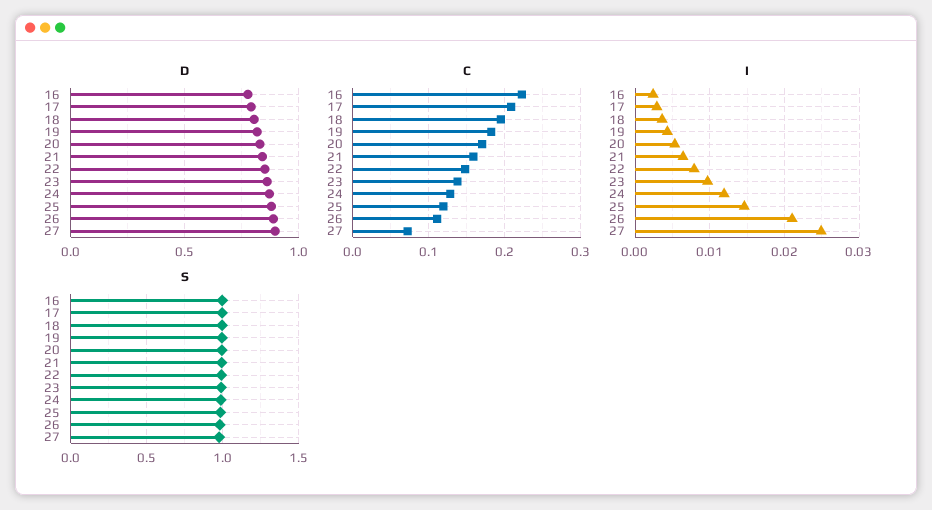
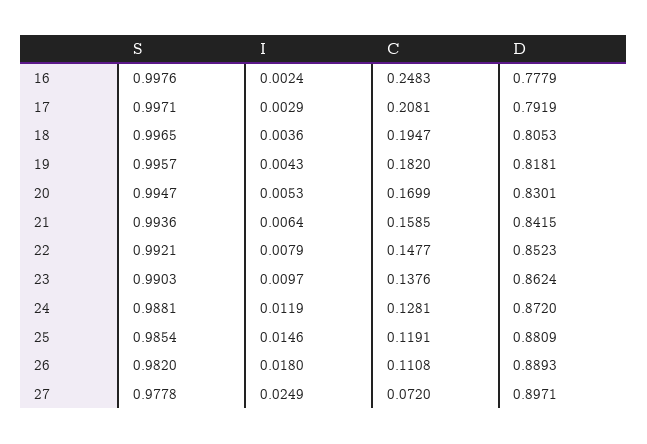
C, 16: 0.22 -> 0.2483
I, 26: 0.021 -> 0.018

